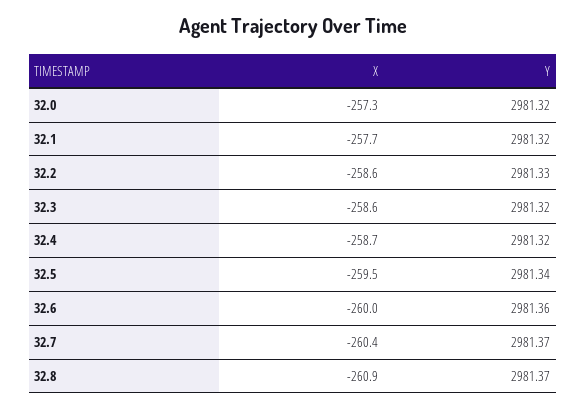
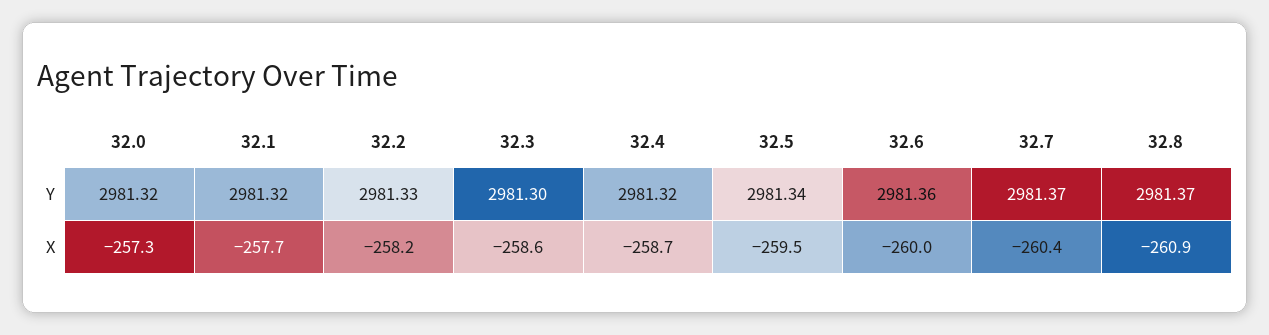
X, 32.2: -258.6 -> -258.2
Y, 32.3: 2981.32 -> 2981.3

